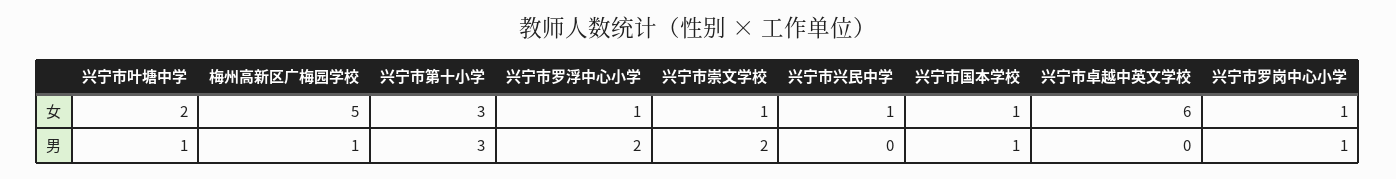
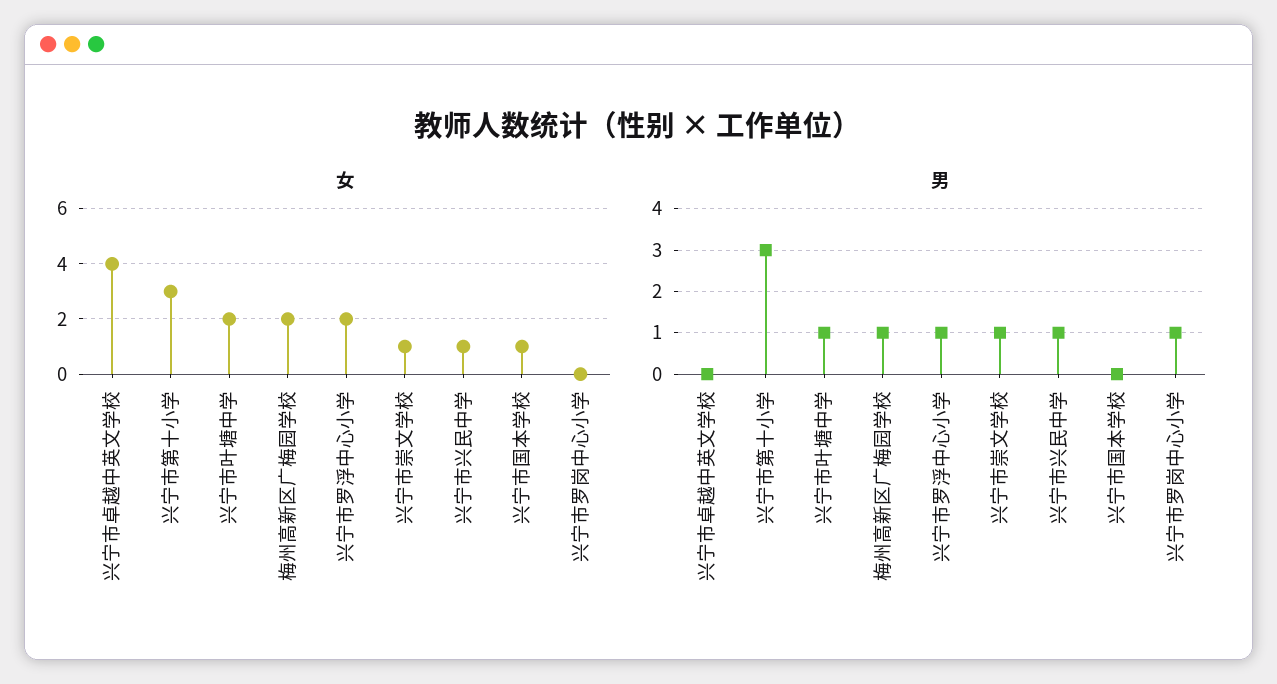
女, 梅州高新区广梅园学校: 5 -> 2
女, 兴宁市罗浮中心小学: 1 -> 2
女, 兴宁市卓越中英文学校: 6 -> 4
女, 兴宁市罗岗中心小学: 1 -> 0
男, 兴宁市罗浮中心小学: 2 -> 1
男, 兴宁市崇文学校: 2 -> 1
男, 兴宁市兴民中学: 0 -> 1
男, 兴宁市国本学校: 1 -> 0

